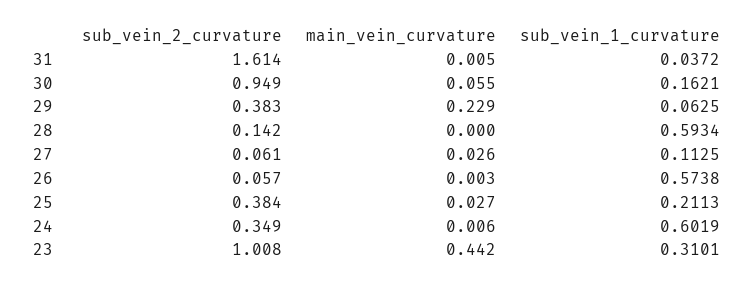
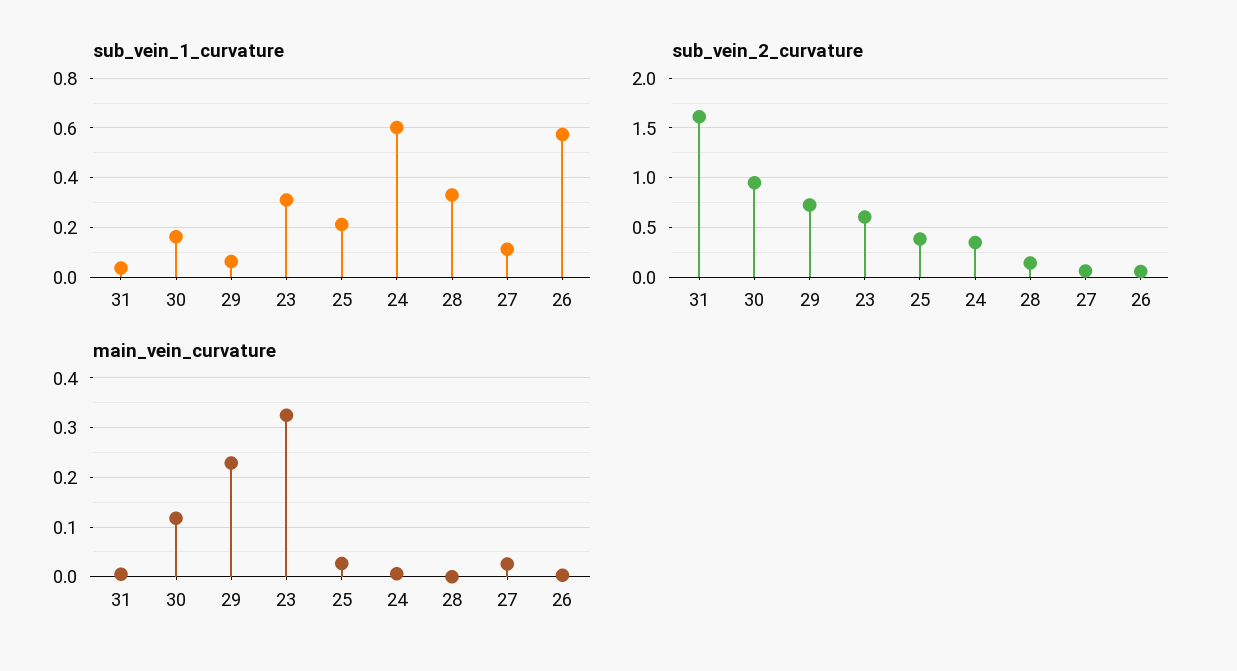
main_vein_curvature, 30: 0.055 -> 0.12
sub_vein_2_curvature, 29: 0.383 -> 0.7
sub_vein_1_curvature, 28: 0.5934 -> 0.325
sub_vein_2_curvature, 23: 1.008 -> 0.6
main_vein_curvature, 23: 0.442 -> 0.32

